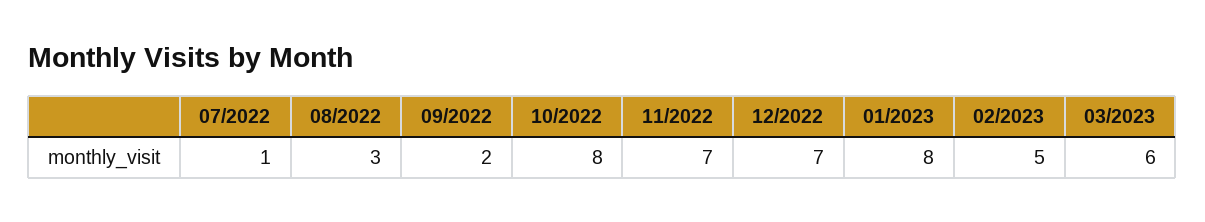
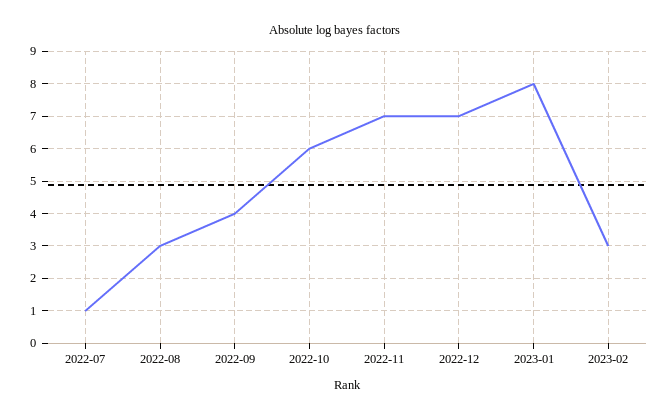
09/2022: 2 -> 4
10/2022: 8 -> 6
02/2023: 5 -> 3
03/2023: 6 -> none

